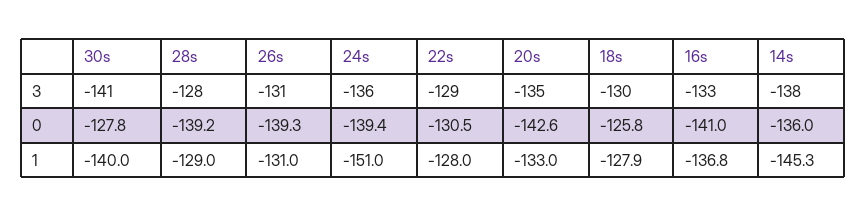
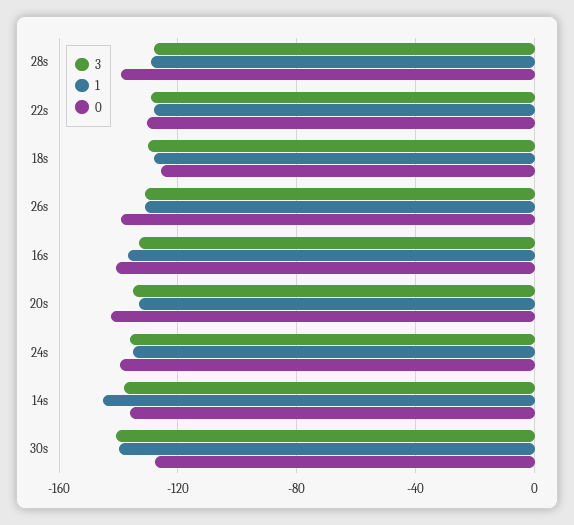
1, 24s: -151 -> -135

